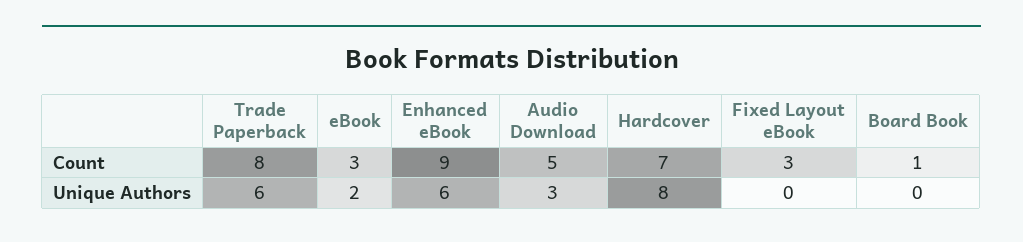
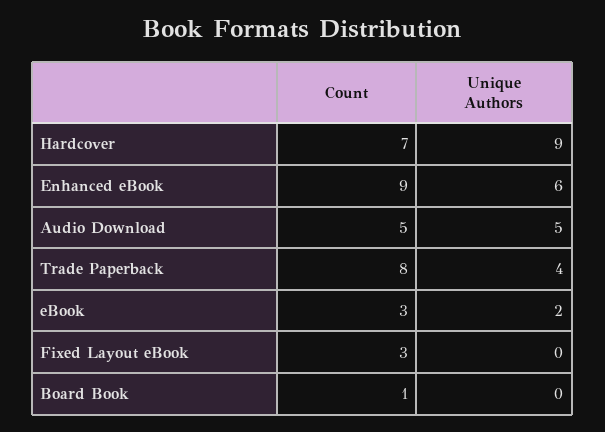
Trade Paperback, Unique Authors: 6 -> 4
Audio Download, Unique Authors: 3 -> 5
Hardcover, Unique Authors: 8 -> 9

